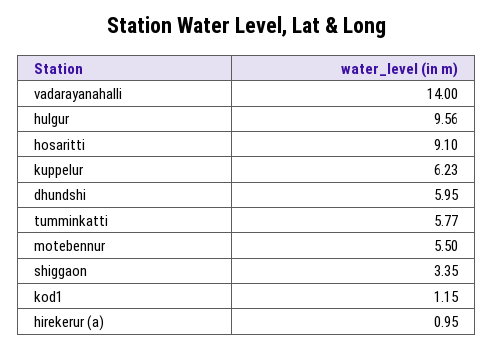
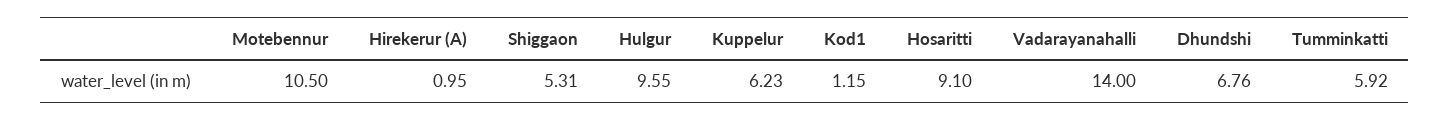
hulgur: 9.56 -> 9.55
dhundshi: 5.95 -> 6.76
tumminkatti: 5.77 -> 5.92
motebennur: 5.5 -> 10.5
shiggaon: 3.35 -> 5.31

